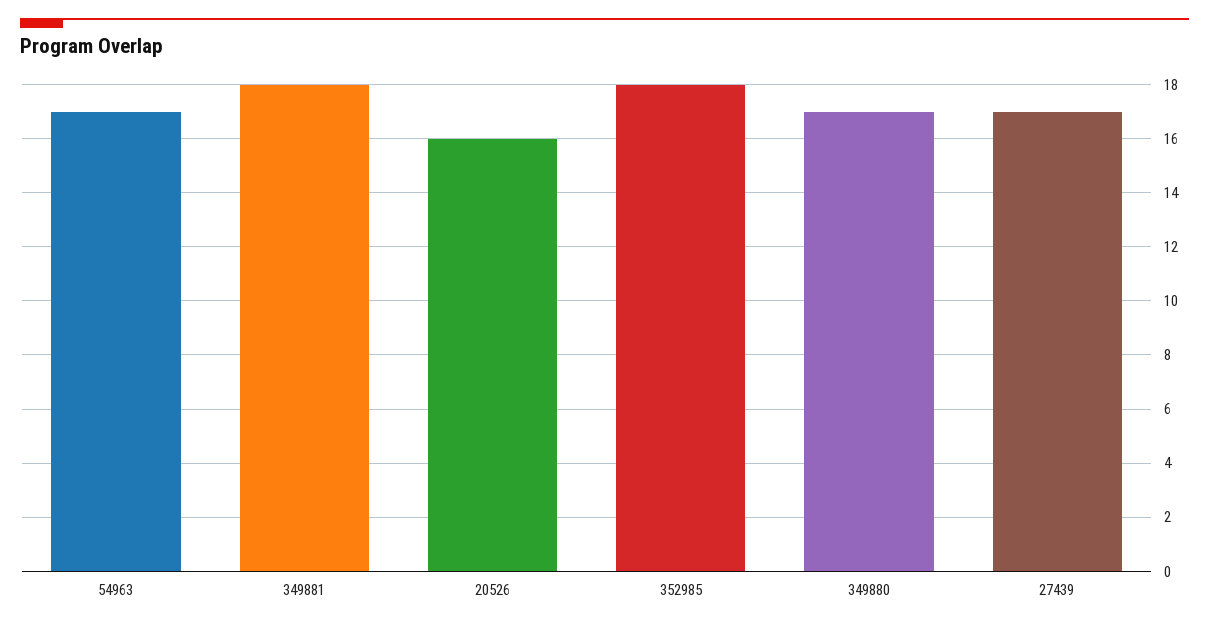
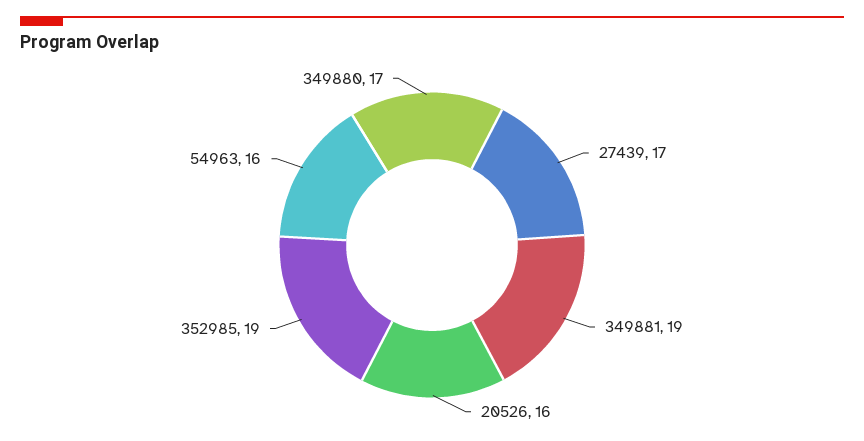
54963: 17 -> 16
349881: 18 -> 19
352985: 18 -> 19

